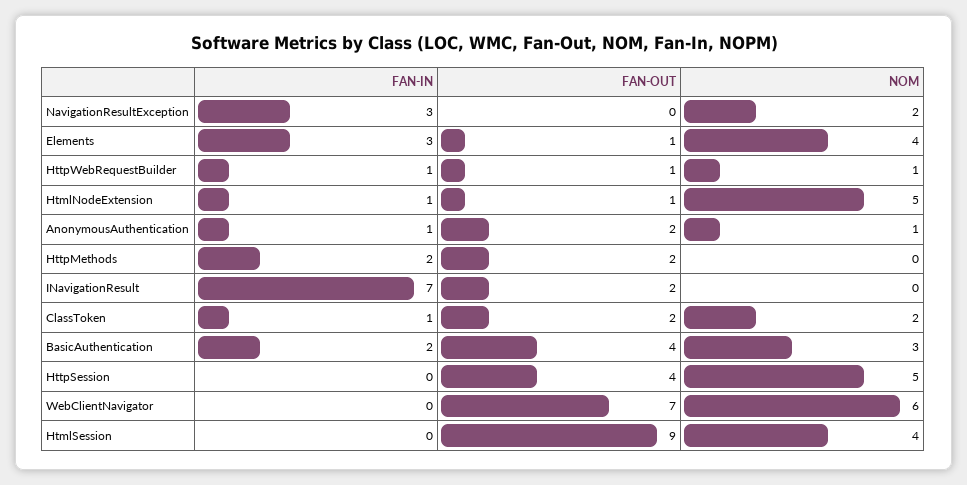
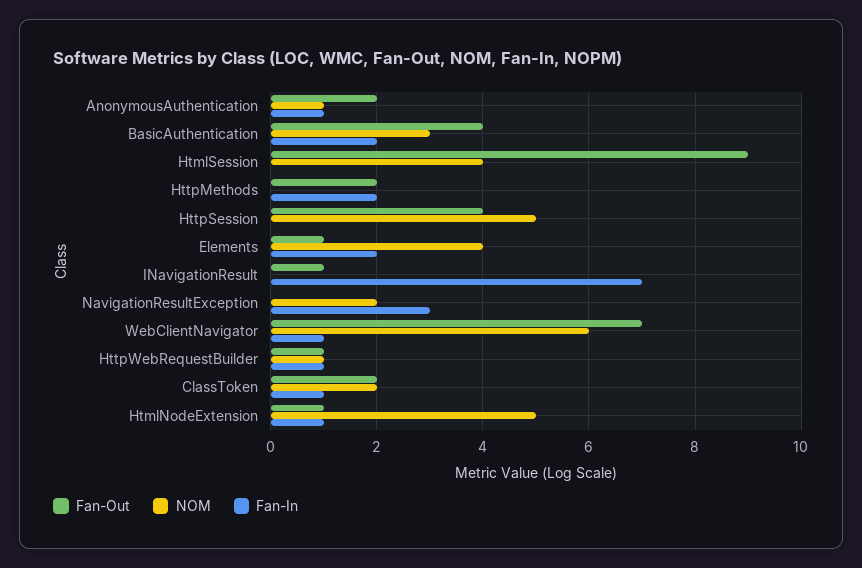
FAN-IN, Elements: 3 -> 2
FAN-OUT, INavigationResult: 2 -> 1
FAN-IN, WebClientNavigator: 0 -> 1

